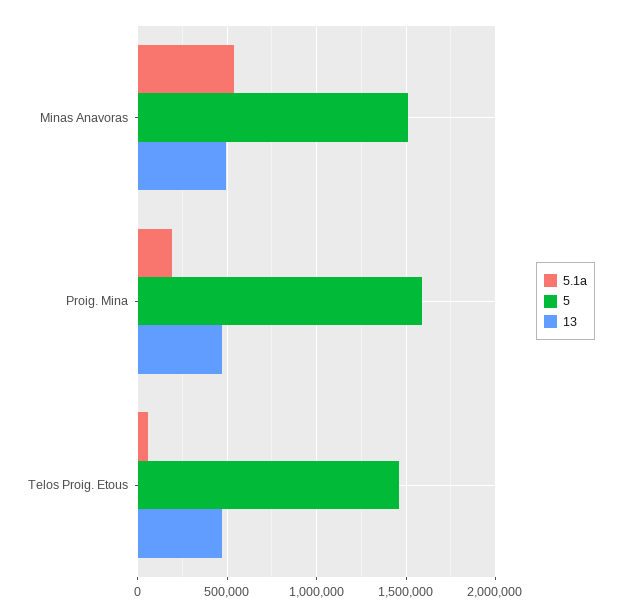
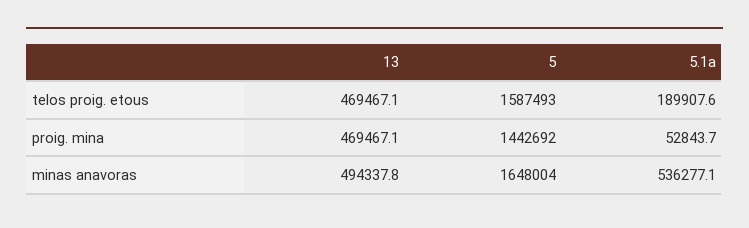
5, Minas Anavoras: 1500000 -> 1648004
5.1a, Proig. Mina: 200000 -> 52843.7
5, Proig. Mina: 1600000 -> 1442692
5.1a, Telos Proig. Etous: 50000 -> 189907.6
5, Telos Proig. Etous: 1450000 -> 1587493

